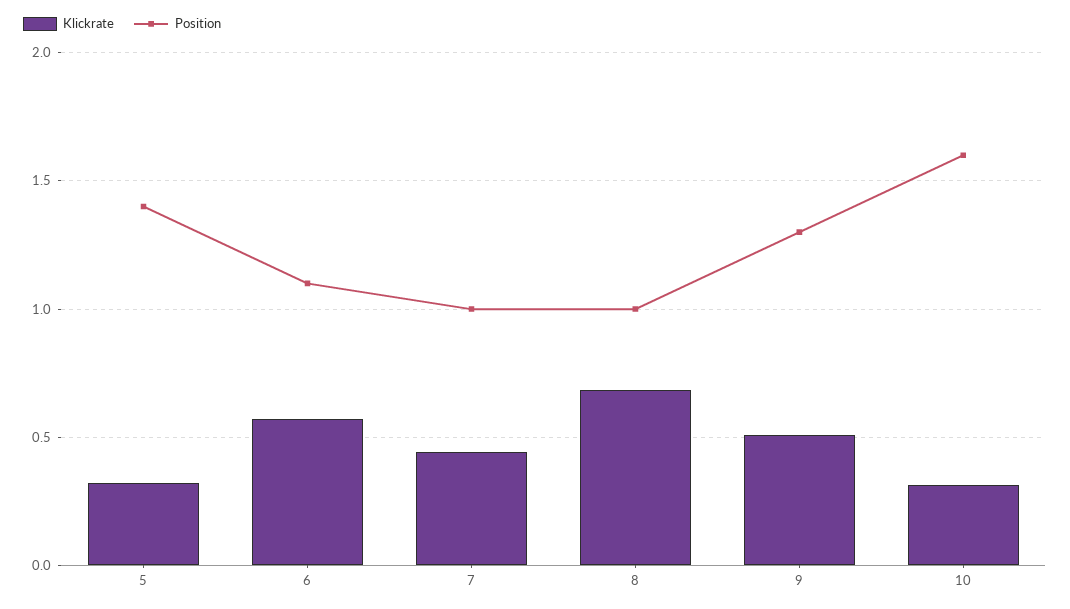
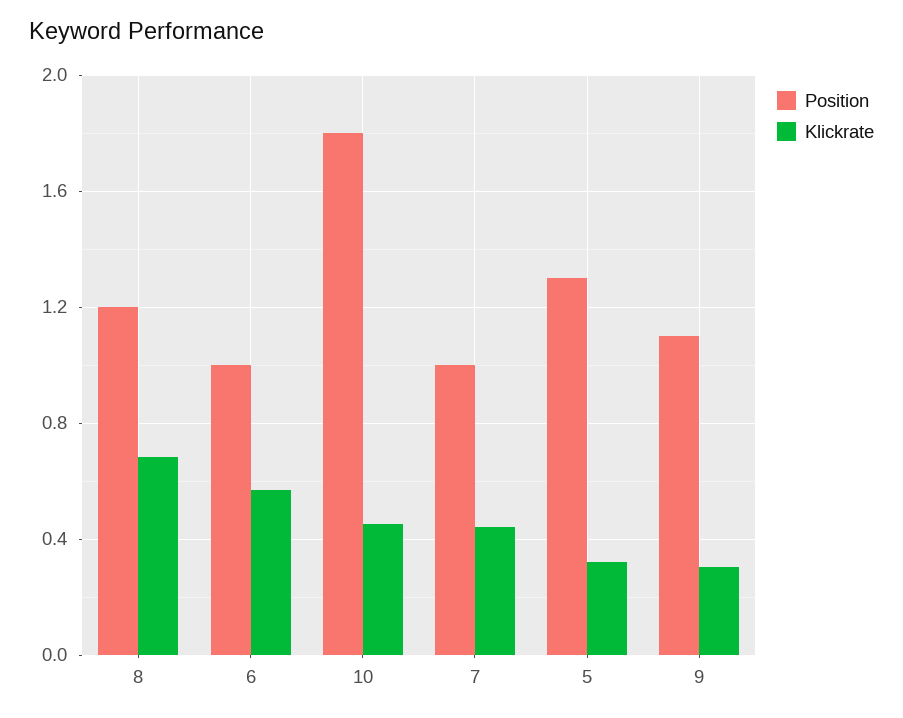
Position, 5: 1.4 -> 1.3
Position, 6: 1.1 -> 1
Position, 8: 1 -> 1.2
Klickrate, 9: 0.5 -> 0.3
Position, 9: 1.3 -> 1.1
Klickrate, 10: 0.3 -> 0.45
Position, 10: 1.6 -> 1.8

